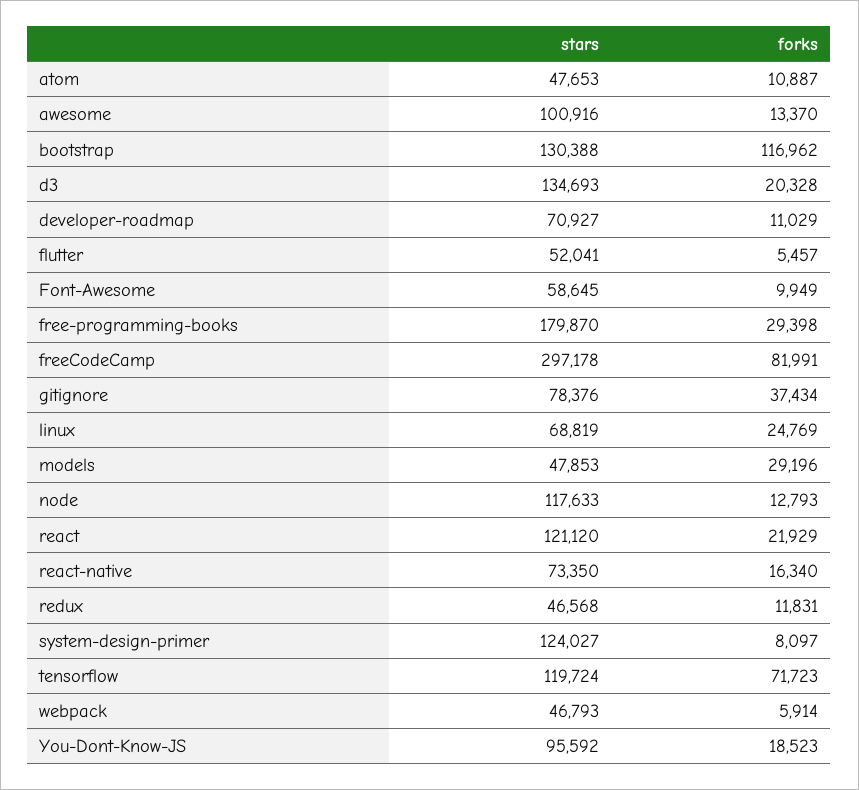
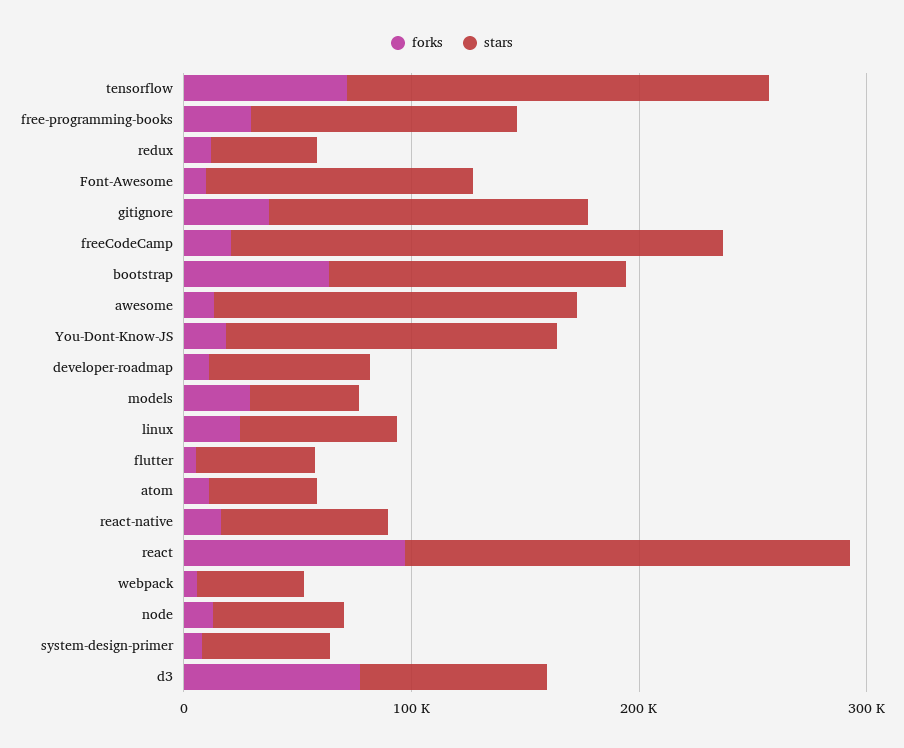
stars, awesome: 100916 -> 160000
forks, bootstrap: 116962 -> 60000
stars, d3: 134693 -> 80000
forks, d3: 20328 -> 80000
stars, Font-Awesome: 58645 -> 120000
stars, free-programming-books: 179870 -> 120000
stars, freeCodeCamp: 297178 -> 220000
forks, freeCodeCamp: 81991 -> 20000
stars, gitignore: 78376 -> 140000
stars, node: 117633 -> 60000
stars, react: 121120 -> 200000
forks, react: 21929 -> 100000
stars, system-design-primer: 124027 -> 60000
stars, tensorflow: 119724 -> 180000
stars, You-Dont-Know-JS: 95592 -> 140000

